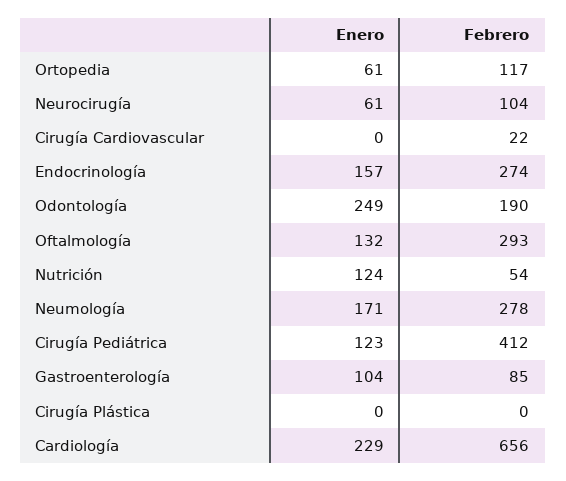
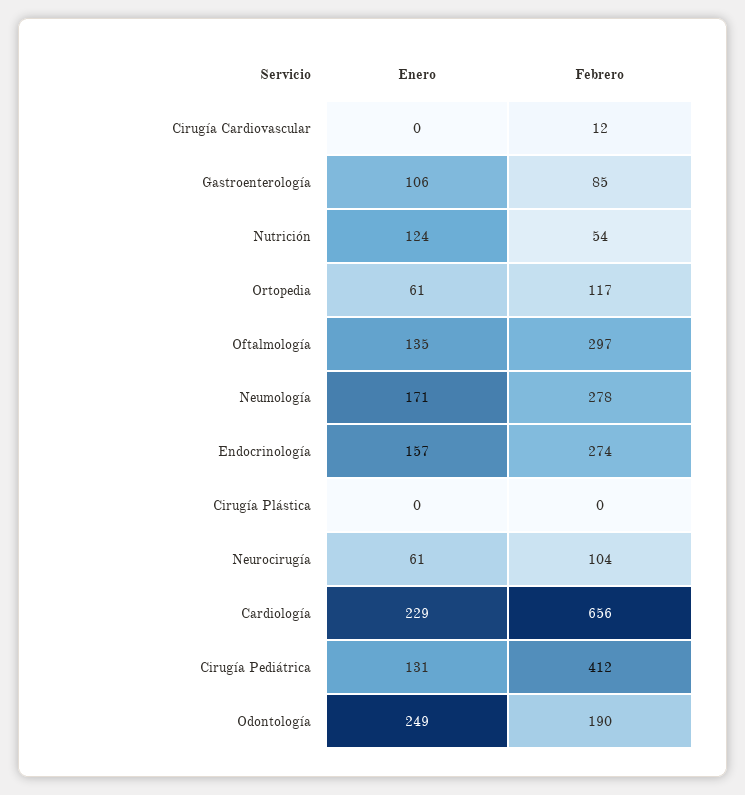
Febrero, Cirugía Cardiovascular: 22 -> 12
Enero, Oftalmología: 132 -> 135
Febrero, Oftalmología: 293 -> 297
Enero, Cirugía Pediátrica: 123 -> 131
Enero, Gastroenterología: 104 -> 106

